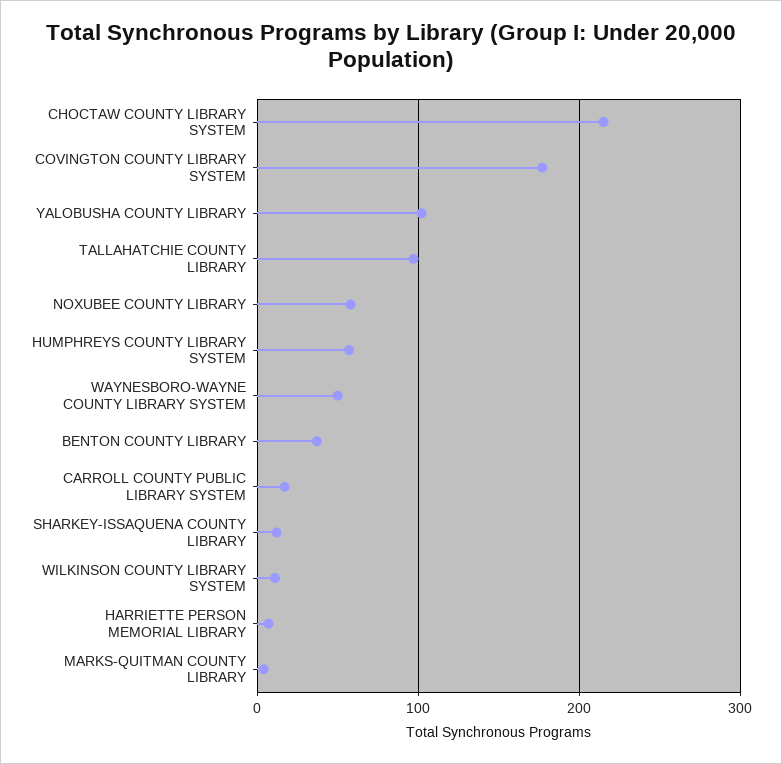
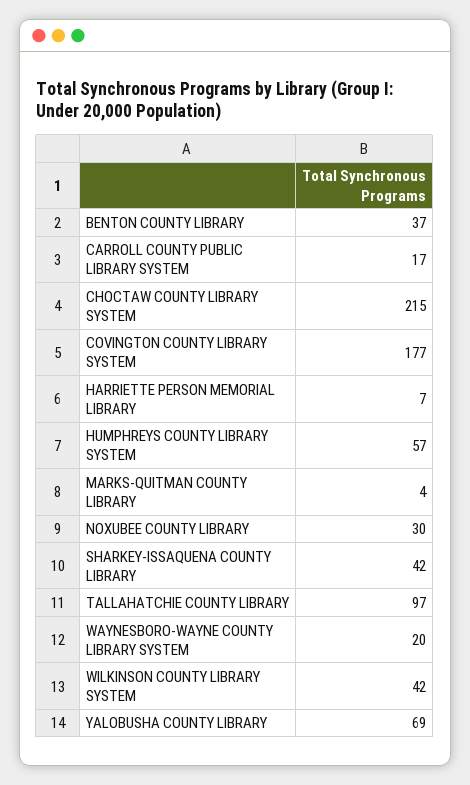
YALOBUSHA COUNTY LIBRARY: 100 -> 69
NOXUBEE COUNTY LIBRARY: 60 -> 30
WAYNESBORO-WAYNE COUNTY LIBRARY SYSTEM: 50 -> 20
SHARKEY-ISSAQUENA COUNTY LIBRARY: 10 -> 42
WILKINSON COUNTY LIBRARY SYSTEM: 10 -> 42

